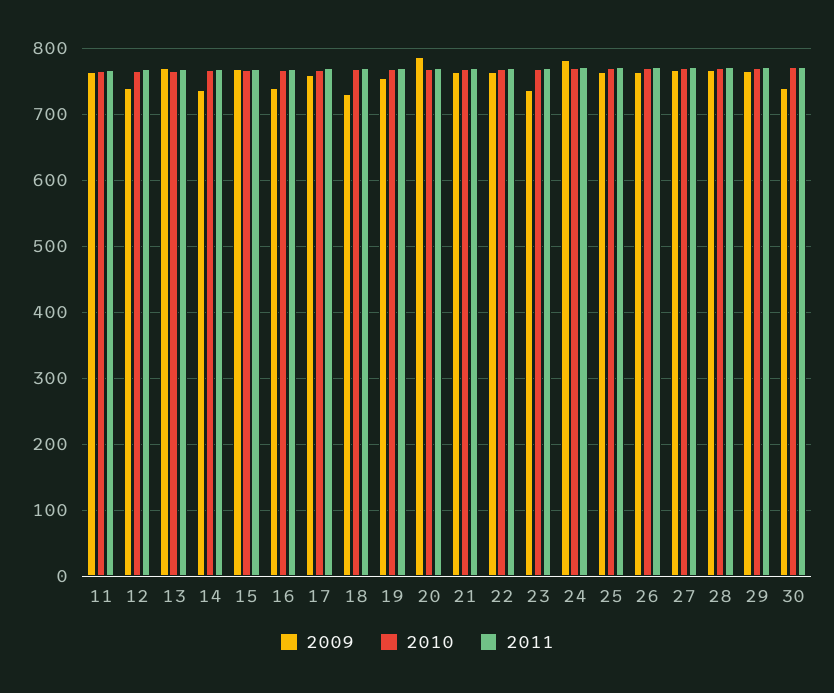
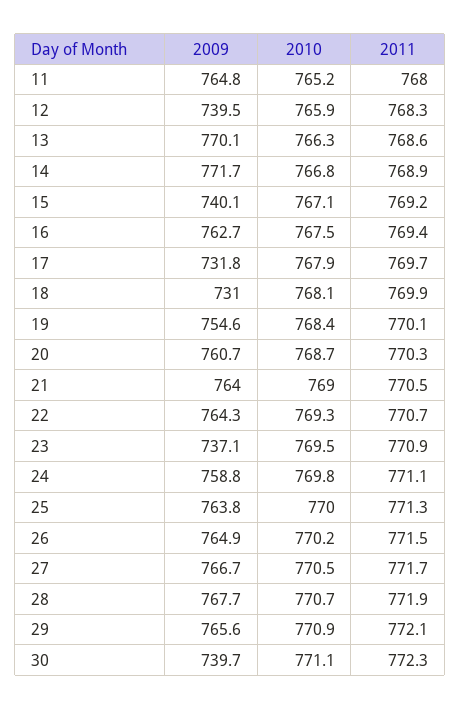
2009, 14: 740 -> 771.7
2009, 15: 770 -> 740.1
2009, 16: 740 -> 762.7
2009, 17: 760 -> 731.8
2009, 20: 790 -> 760.7
2009, 24: 780 -> 758.8

